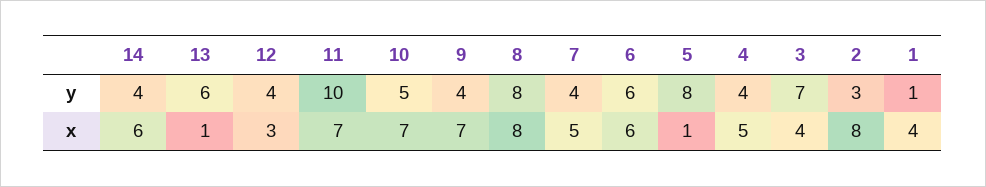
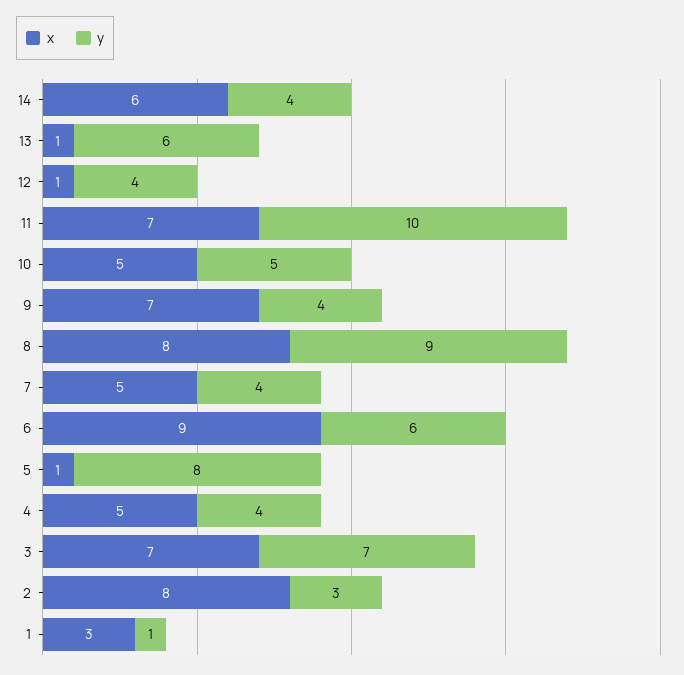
y, 8: 8 -> 9
x, 12: 3 -> 1
x, 10: 7 -> 5
x, 6: 6 -> 9
x, 3: 4 -> 7
x, 1: 4 -> 3

